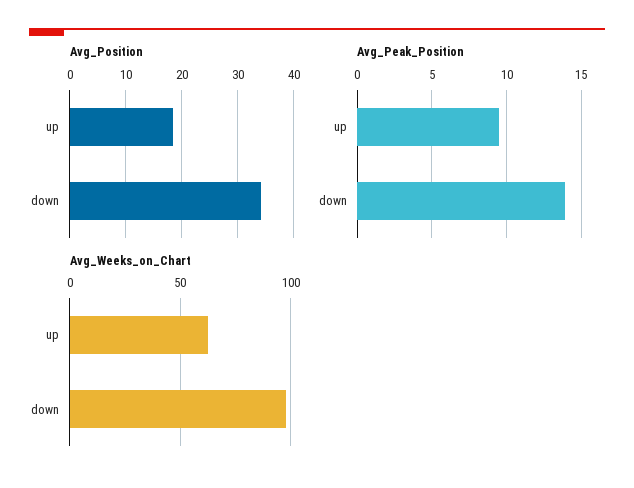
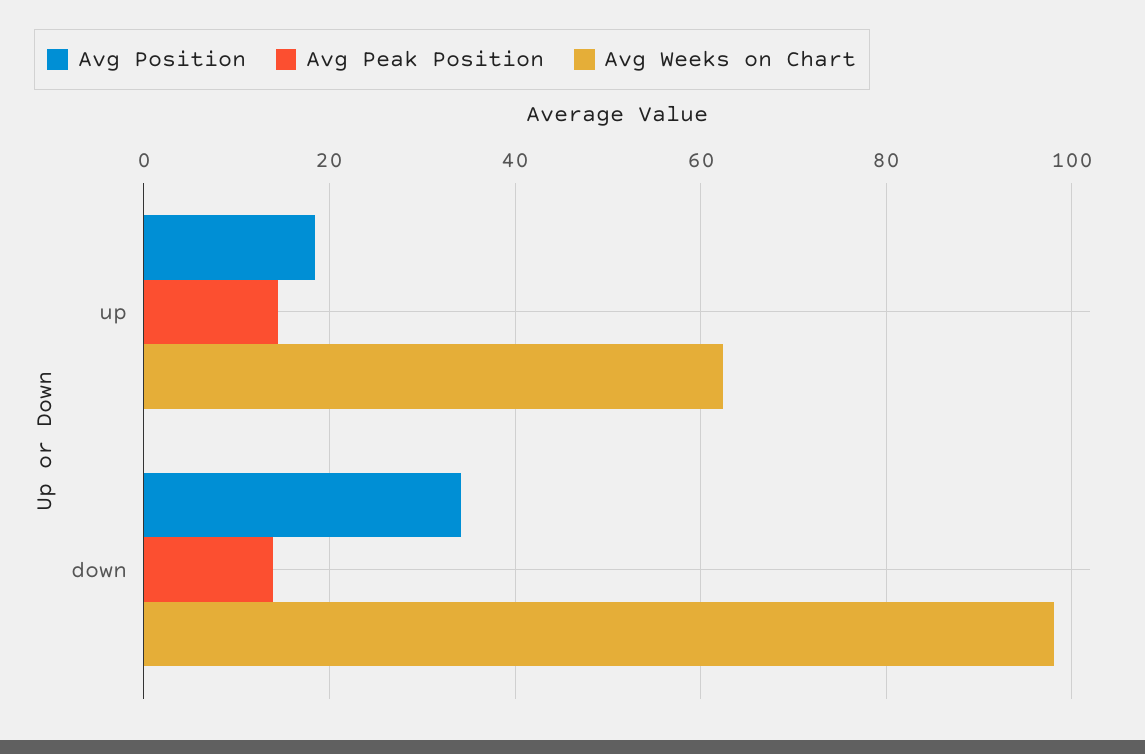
Avg_Peak_Position, up: 9.5 -> 14

